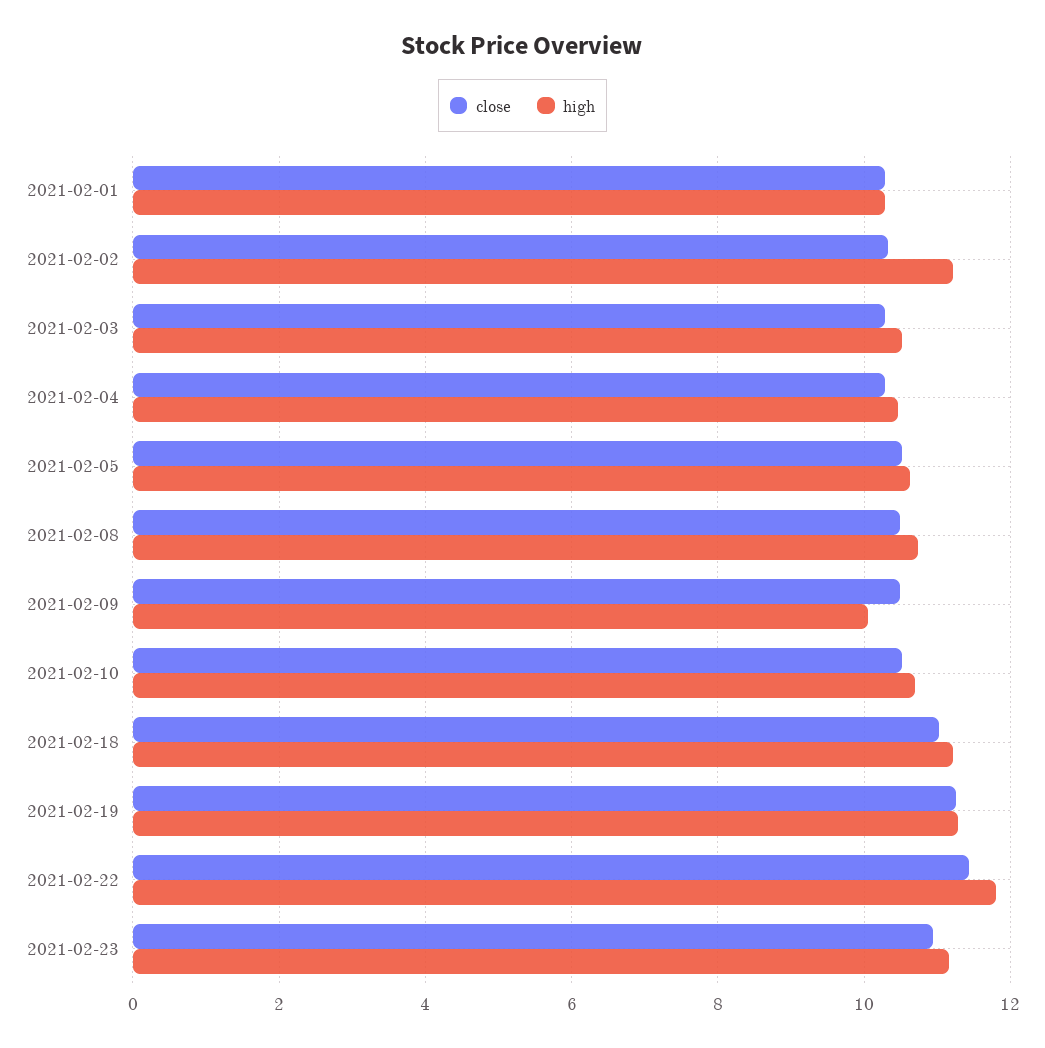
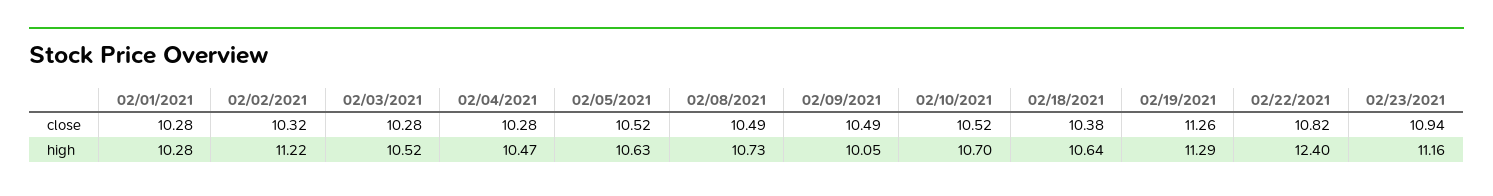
close, 2021-02-18: 11 -> 10.38
high, 2021-02-18: 11.2 -> 10.64
close, 2021-02-22: 11.4 -> 10.82
high, 2021-02-22: 11.8 -> 12.4

